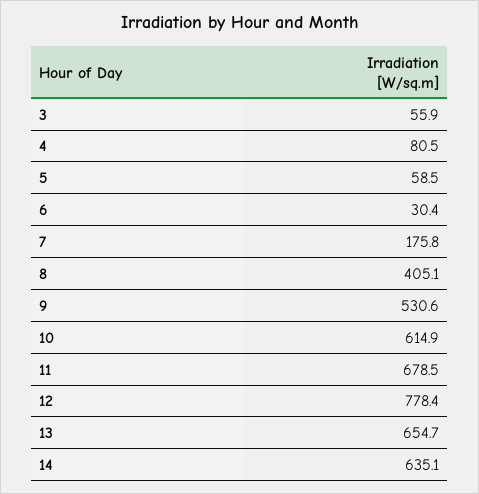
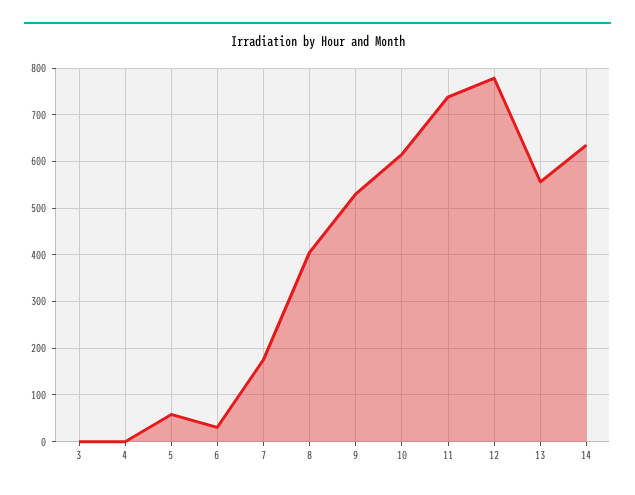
3: 55.9 -> 0
4: 80.5 -> 0
11: 678.5 -> 740
13: 654.7 -> 560

